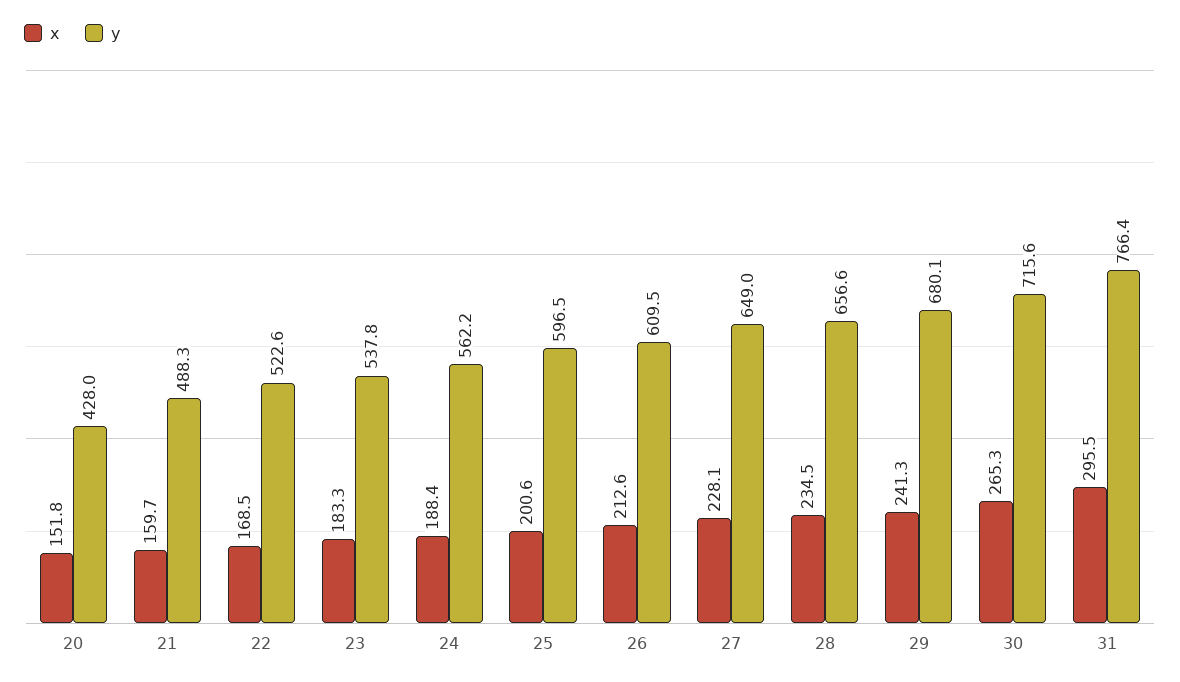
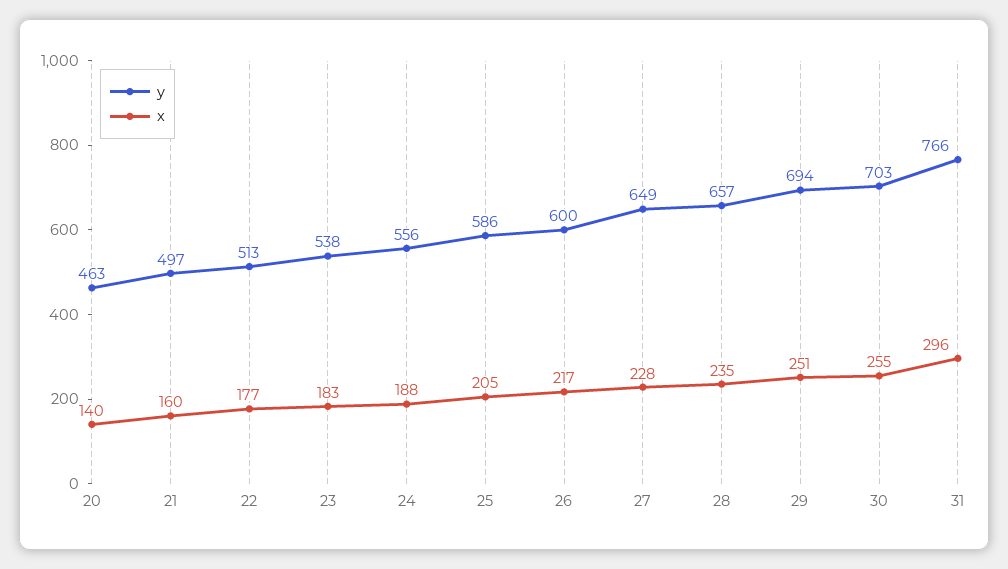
x, 20: 151.8 -> 140
y, 20: 428 -> 463
y, 21: 488.3 -> 497
x, 22: 168.5 -> 177
y, 22: 522.6 -> 513
y, 24: 562.2 -> 556
x, 25: 200.6 -> 205
y, 25: 596.5 -> 586
x, 26: 212.6 -> 217
y, 26: 609.5 -> 600
x, 29: 241.3 -> 251
y, 29: 680.1 -> 694
x, 30: 265.3 -> 255
y, 30: 715.6 -> 703

